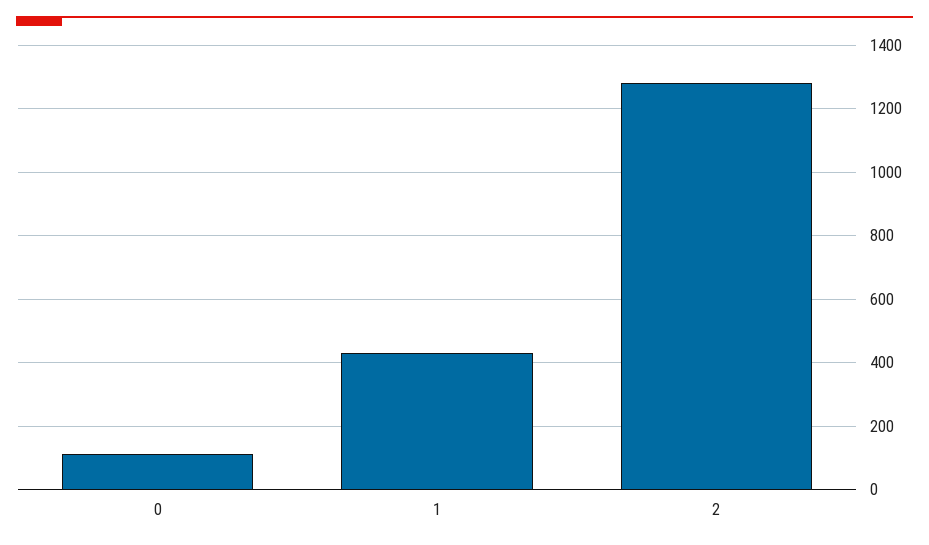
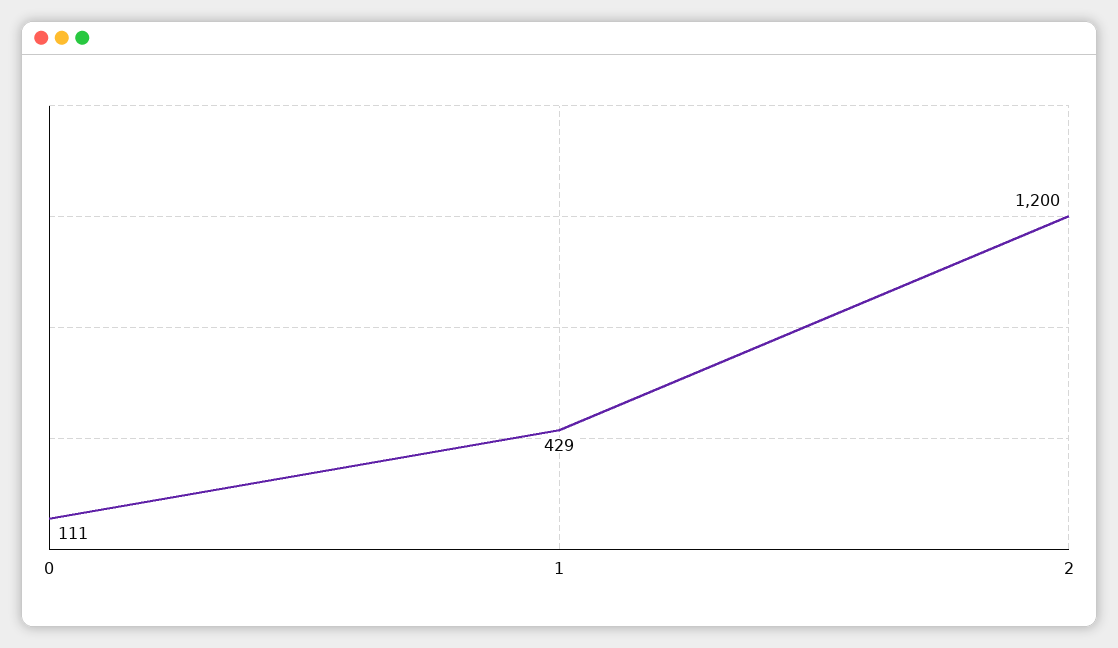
2: 1280 -> 1200

